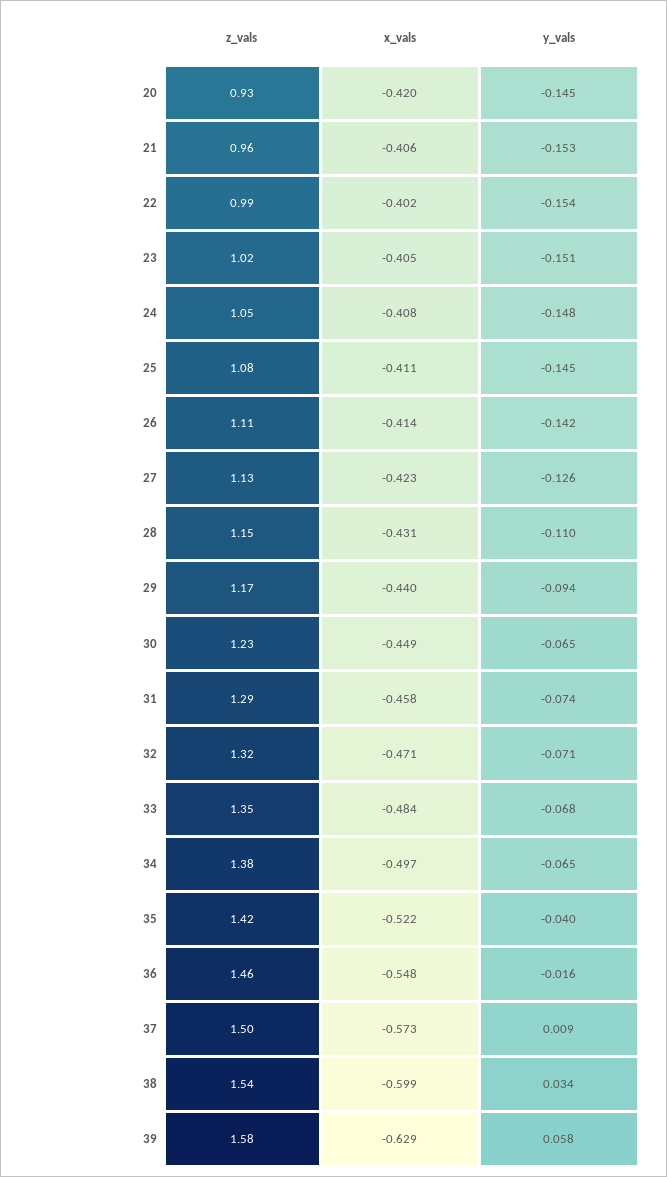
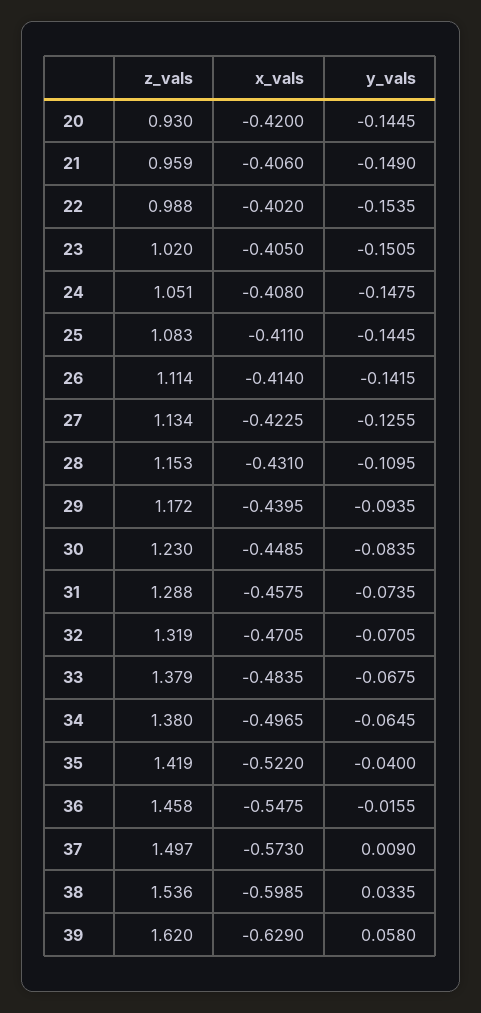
y_vals, 21: -0.153 -> -0.149
y_vals, 30: -0.065 -> -0.0835
z_vals, 33: 1.35 -> 1.379
z_vals, 39: 1.58 -> 1.62

